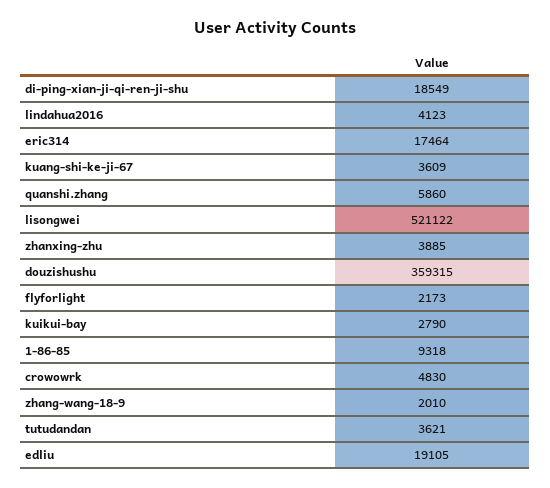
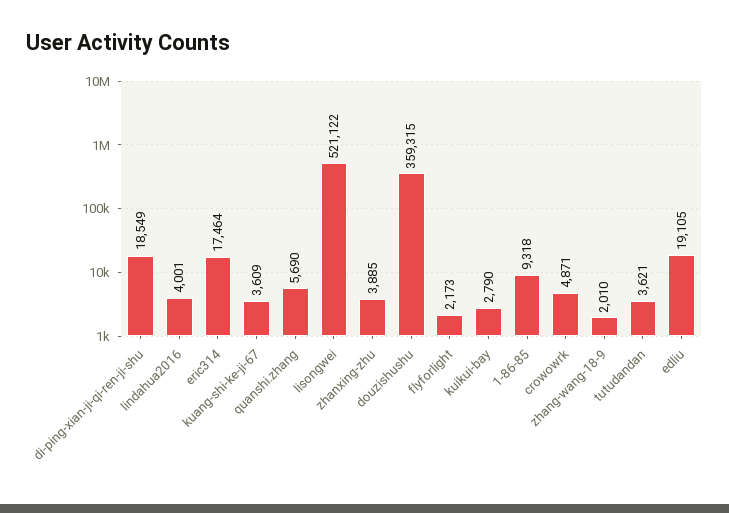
lindahua2016: 4123 -> 4001
quanshi.zhang: 5860 -> 5690
crowowrk: 4830 -> 4871

